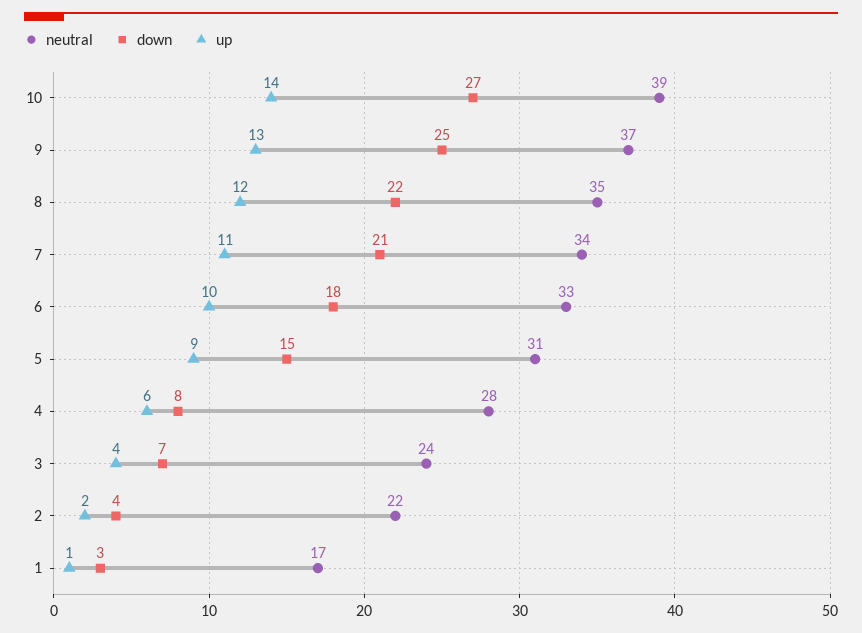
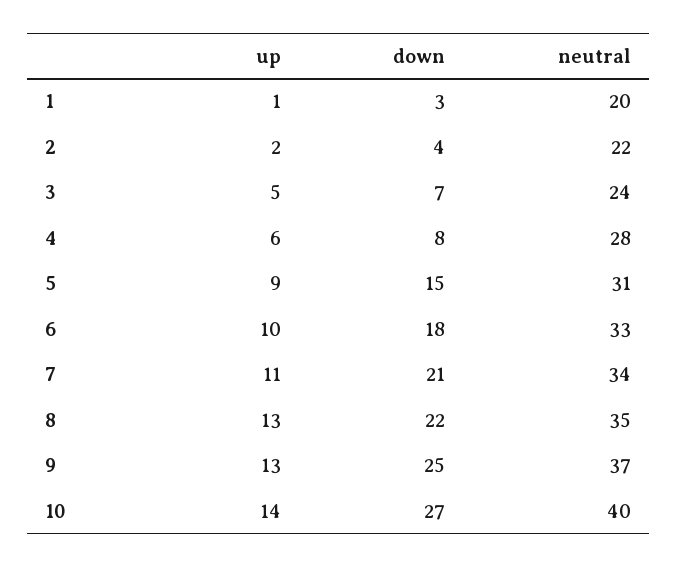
neutral, 10: 39 -> 40
up, 8: 12 -> 13
up, 3: 4 -> 5
neutral, 1: 17 -> 20

